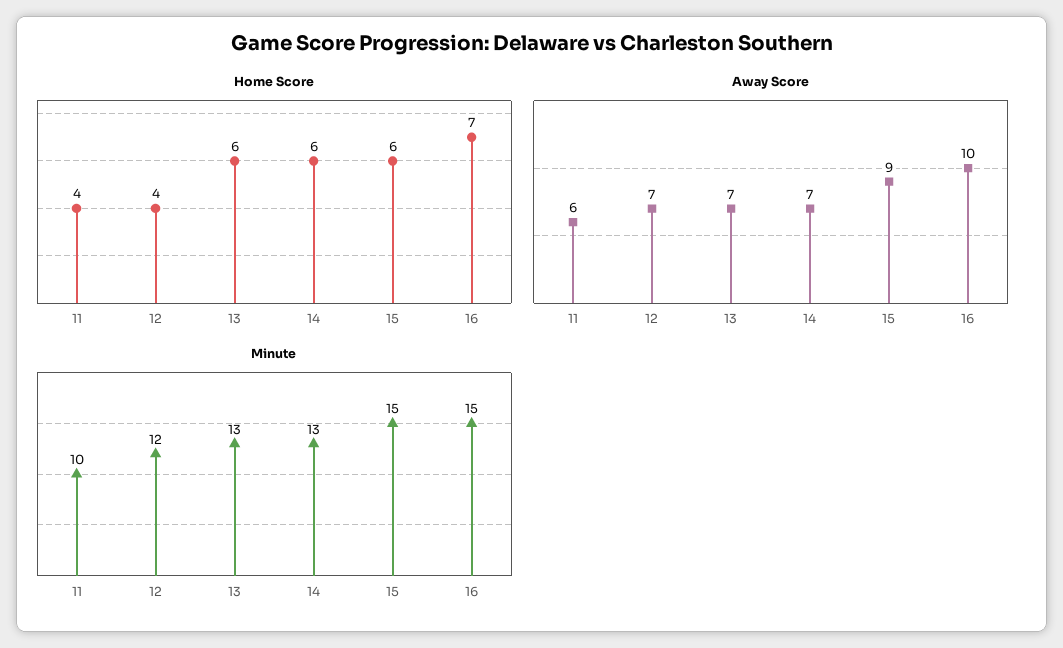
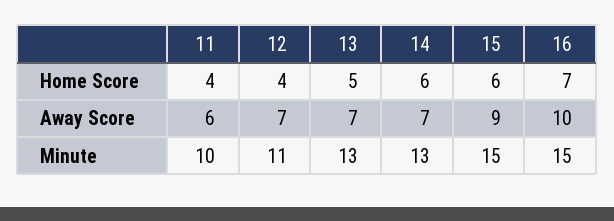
Home Score, 13: 6 -> 5
Minute, 12: 12 -> 11

